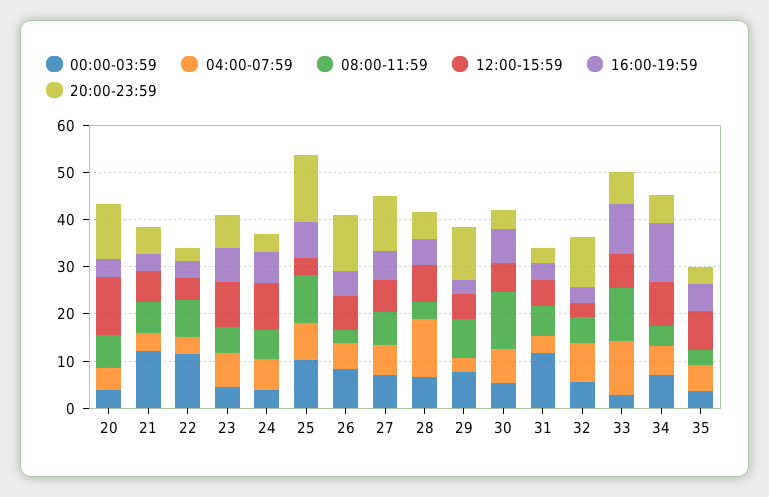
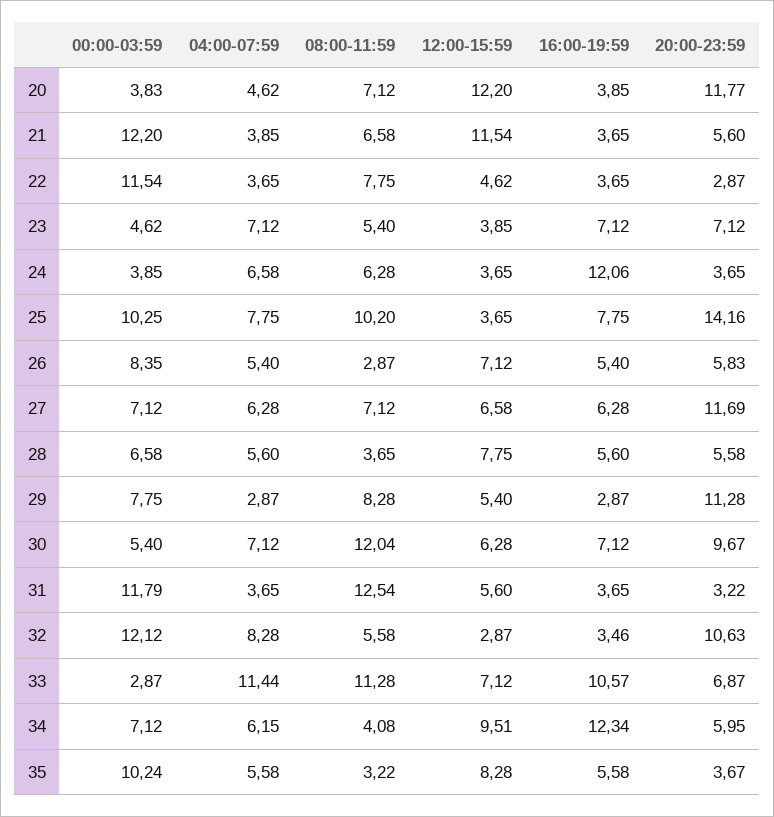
12:00-15:59, 21: 6 -> 11.54
12:00-15:59, 23: 10 -> 3.85
12:00-15:59, 24: 10 -> 3.65
16:00-19:59, 24: 6 -> 12.06
20:00-23:59, 26: 12 -> 5.83
04:00-07:59, 28: 12 -> 5.6
20:00-23:59, 30: 4 -> 9.67
08:00-11:59, 31: 6 -> 12.54
00:00-03:59, 32: 6 -> 12.12
00:00-03:59, 35: 4 -> 10.24

